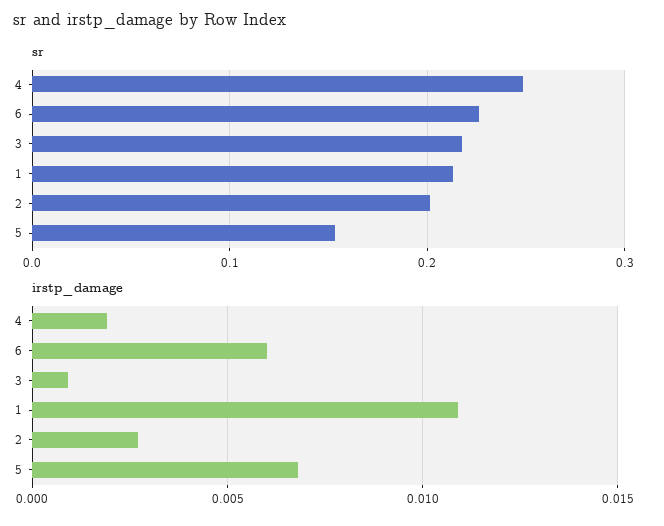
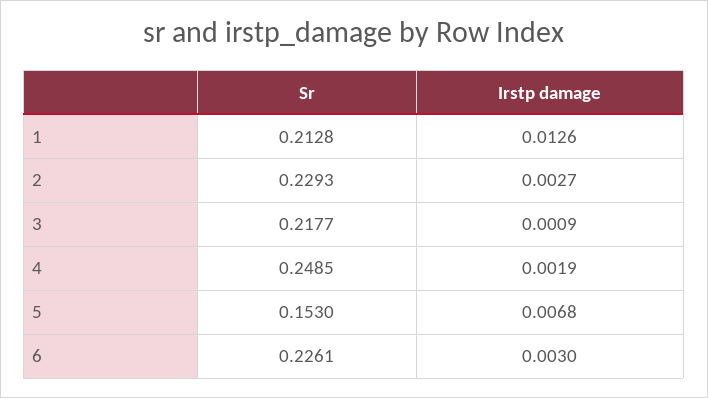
sr, 2: 0.2 -> 0.2293
irstp_damage, 6: 0.006 -> 0.003
irstp_damage, 1: 0.011 -> 0.0126

